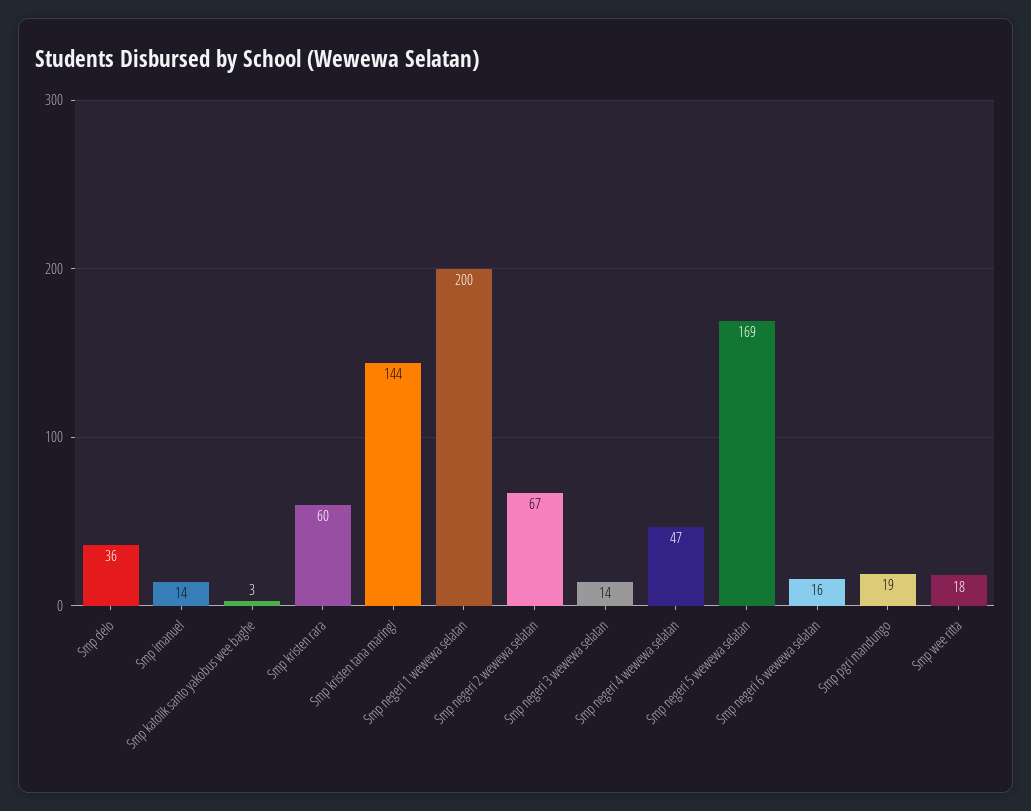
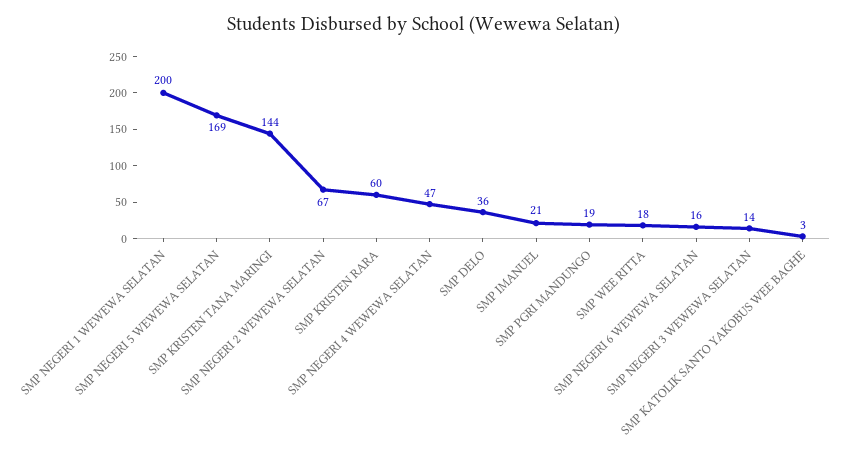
Smp imanuel: 14 -> 21

